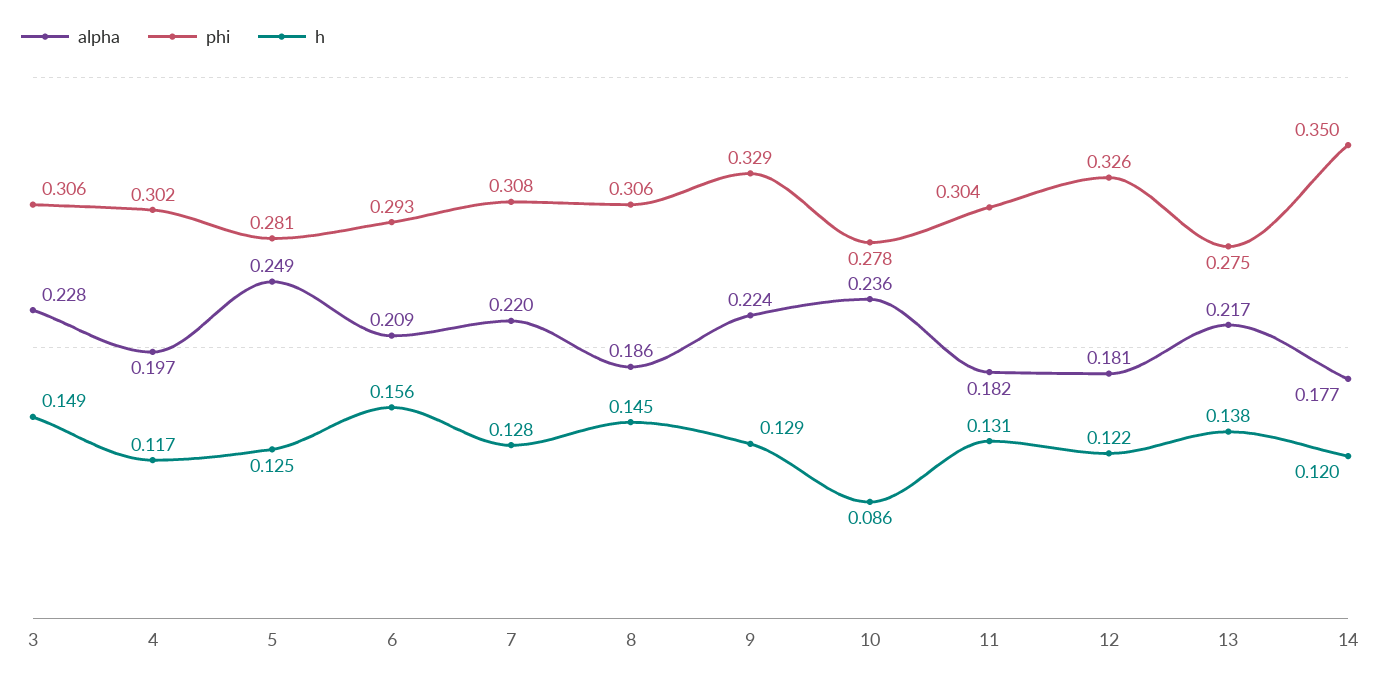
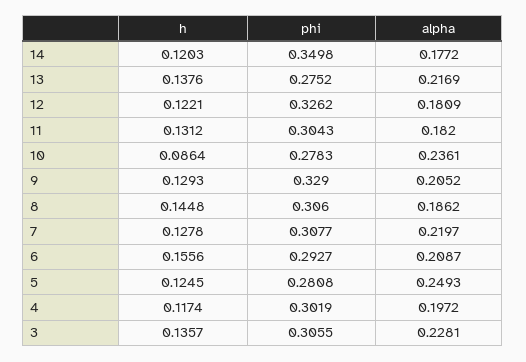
h, 3: 0.149 -> 0.1357
alpha, 9: 0.224 -> 0.2052

